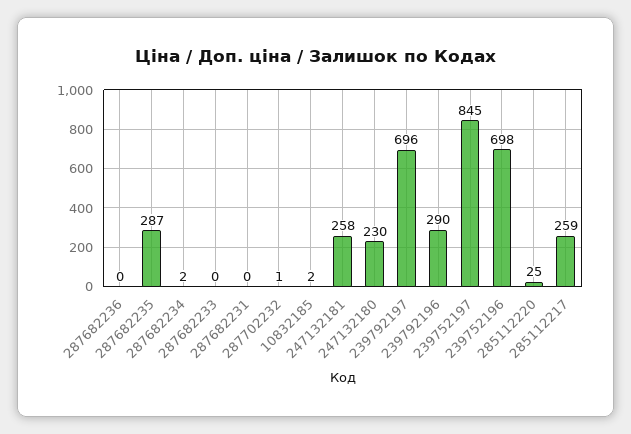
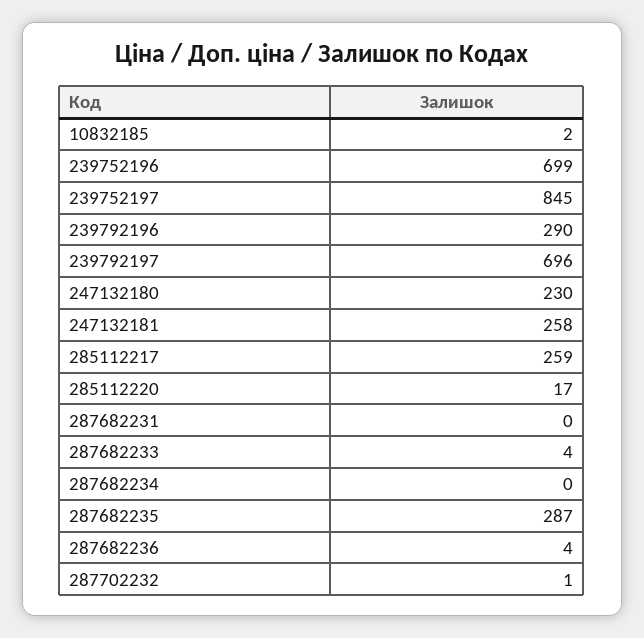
287682236: 0 -> 4
287682234: 2 -> 0
287682233: 0 -> 4
239752196: 698 -> 699
285112220: 25 -> 17

